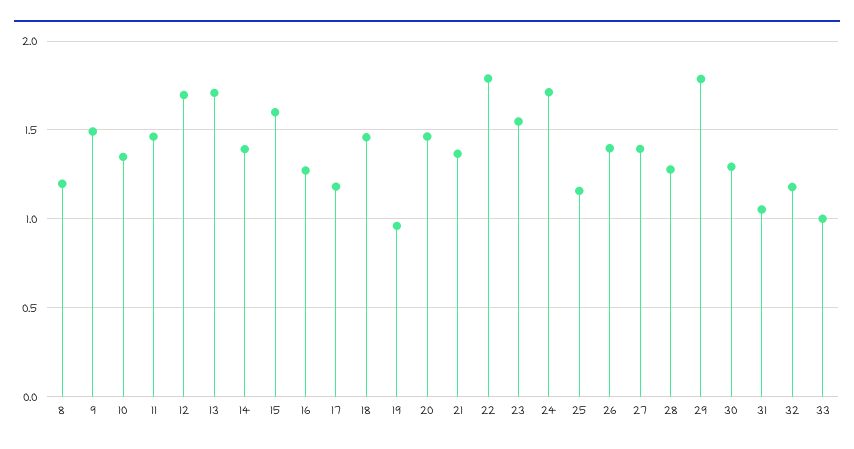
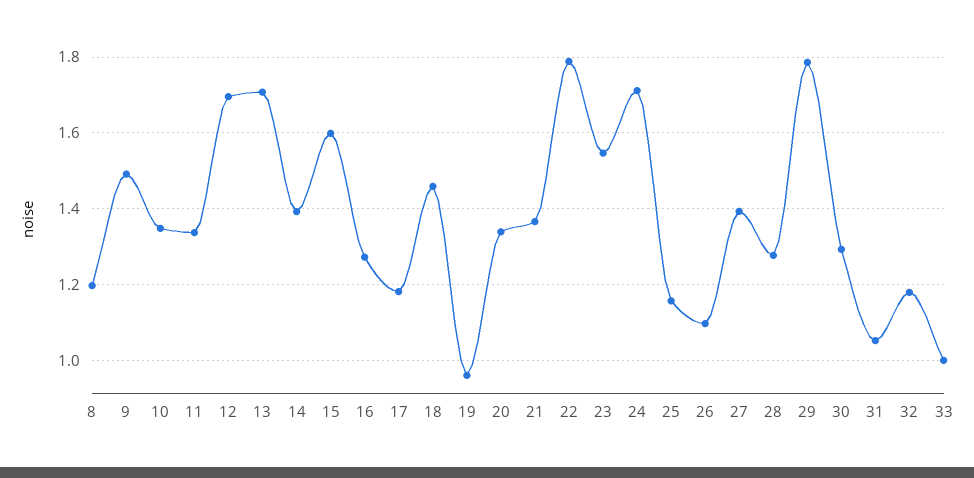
11: 1.45 -> 1.34
20: 1.45 -> 1.34
26: 1.4 -> 1.1

